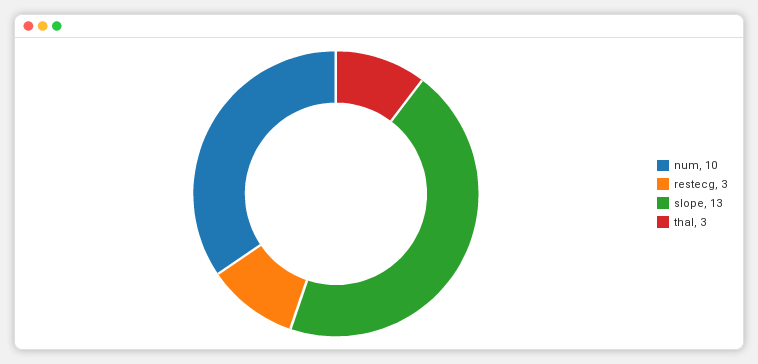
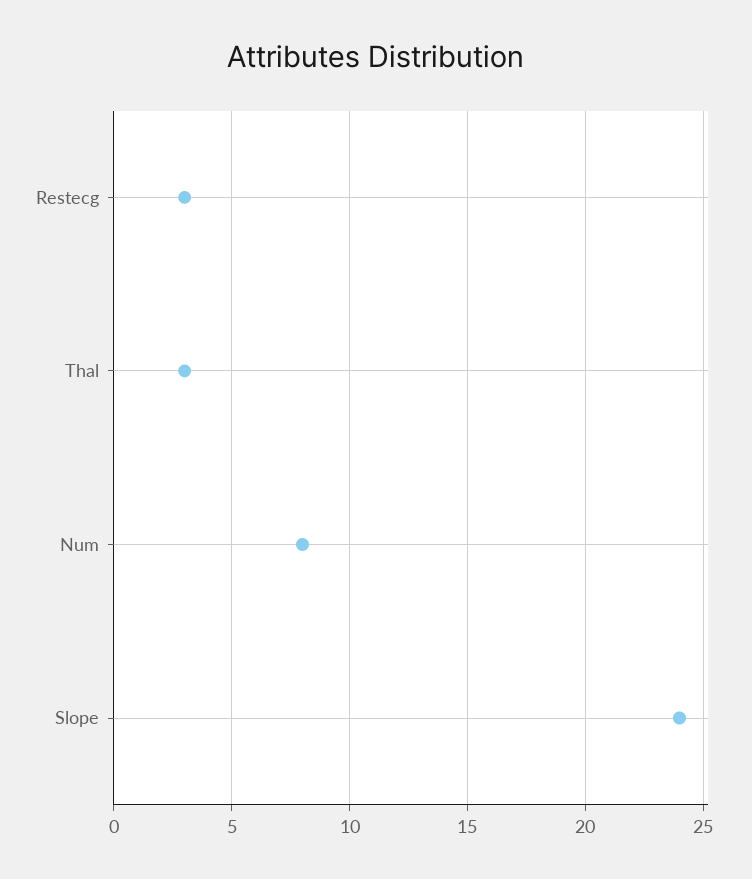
num: 10 -> 8
slope: 13 -> 24

